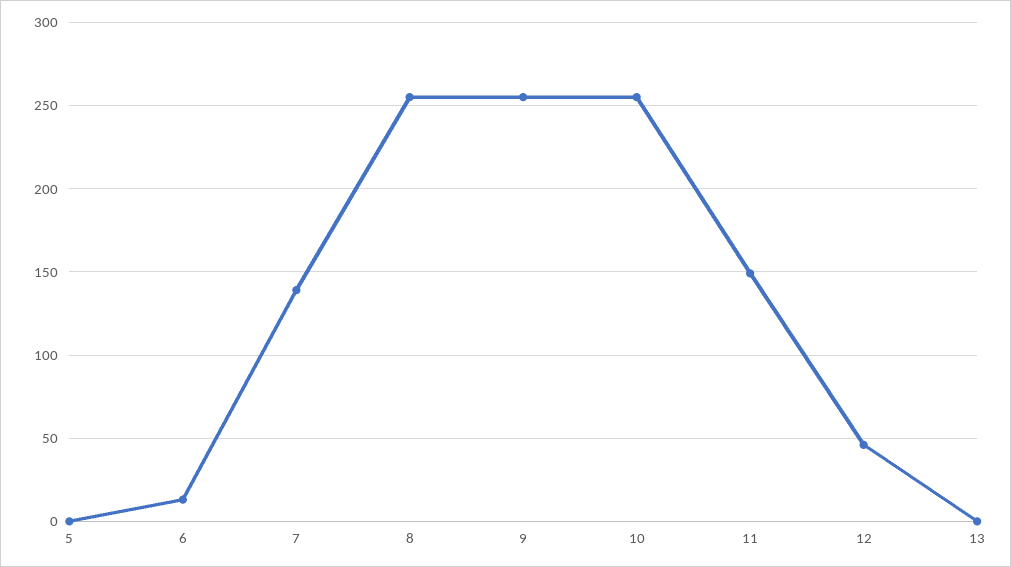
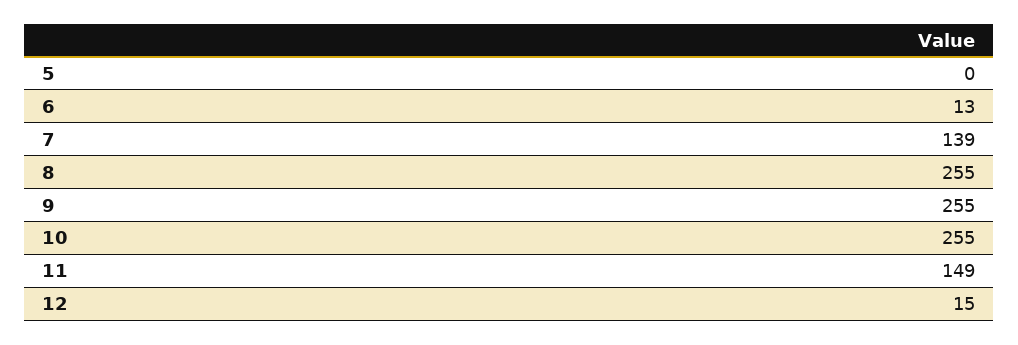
12: 45 -> 15
13: 0 -> none

